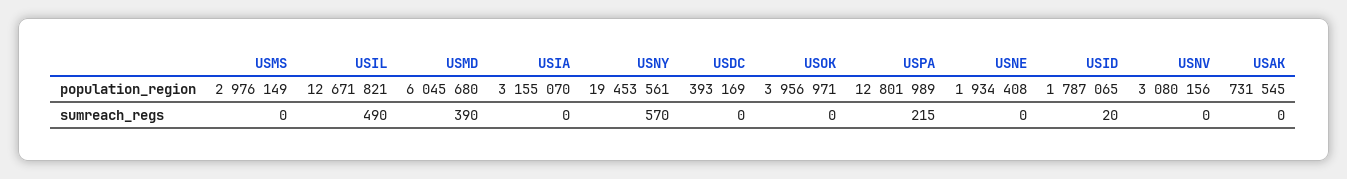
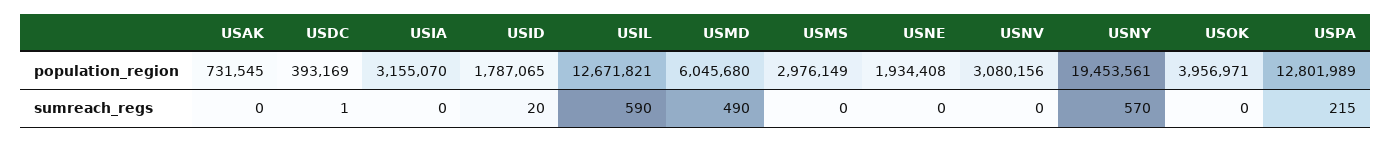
USIL, sumreach_regs: 490 -> 590
USMD, sumreach_regs: 390 -> 490
USDC, sumreach_regs: 0 -> 1

